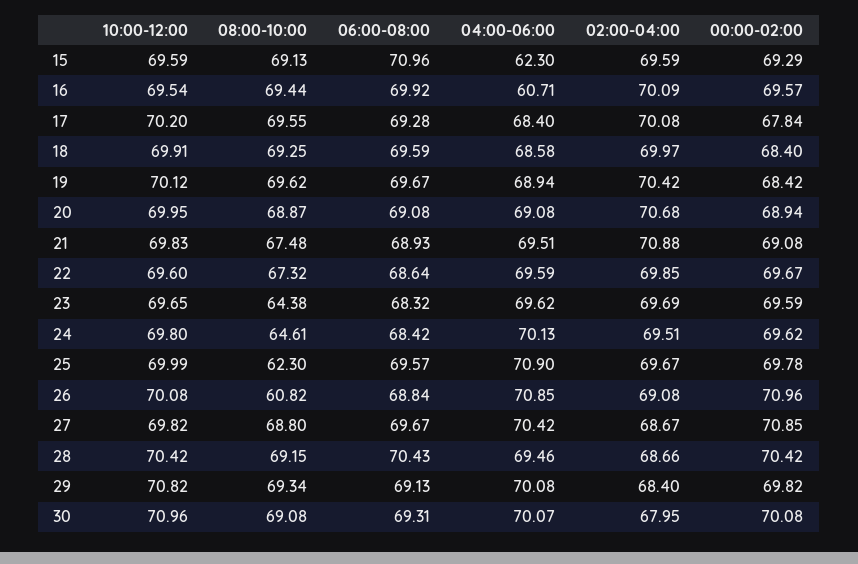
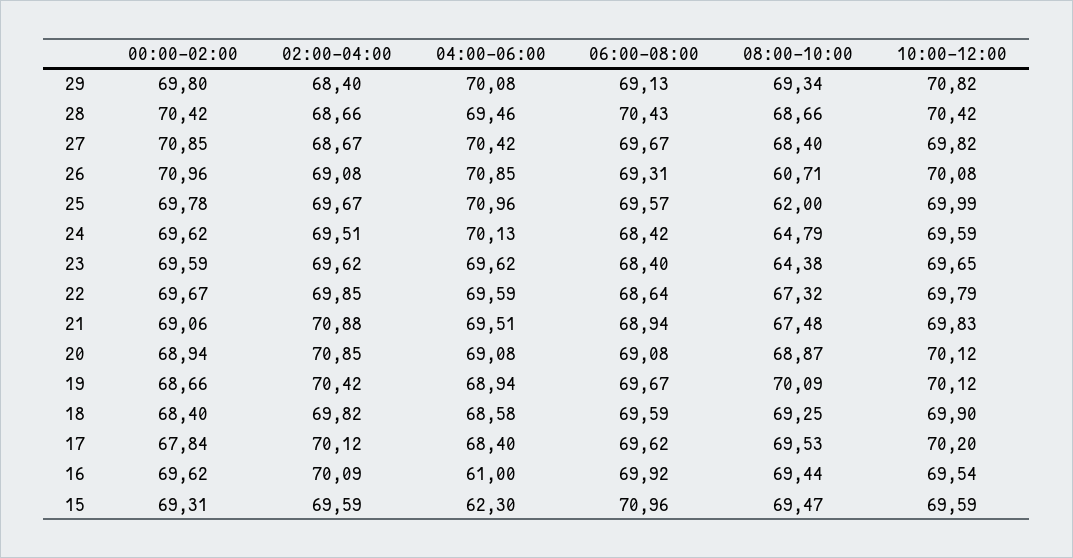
08:00-10:00, 15: 69.13 -> 69.47
00:00-02:00, 15: 69.29 -> 69.31
04:00-06:00, 16: 60.71 -> 61
00:00-02:00, 16: 69.57 -> 69.62
08:00-10:00, 17: 69.55 -> 69.53
06:00-08:00, 17: 69.28 -> 69.62
02:00-04:00, 17: 70.08 -> 70.12
10:00-12:00, 18: 69.91 -> 69.9
02:00-04:00, 18: 69.97 -> 69.82
08:00-10:00, 19: 69.62 -> 70.09
00:00-02:00, 19: 68.42 -> 68.66
10:00-12:00, 20: 69.95 -> 70.12
02:00-04:00, 20: 70.68 -> 70.85
06:00-08:00, 21: 68.93 -> 68.94
00:00-02:00, 21: 69.08 -> 69.06
10:00-12:00, 22: 69.6 -> 69.79
06:00-08:00, 23: 68.32 -> 68.4
02:00-04:00, 23: 69.69 -> 69.62
10:00-12:00, 24: 69.8 -> 69.59
08:00-10:00, 24: 64.61 -> 64.79
08:00-10:00, 25: 62.3 -> 62
04:00-06:00, 25: 70.9 -> 70.96
08:00-10:00, 26: 60.82 -> 60.71
06:00-08:00, 26: 68.84 -> 69.31
08:00-10:00, 27: 68.8 -> 68.4
08:00-10:00, 28: 69.15 -> 68.66
00:00-02:00, 29: 69.82 -> 69.8
10:00-12:00, 30: 70.96 -> none
08:00-10:00, 30: 69.08 -> none
06:00-08:00, 30: 69.31 -> none
04:00-06:00, 30: 70.07 -> none
02:00-04:00, 30: 67.95 -> none
00:00-02:00, 30: 70.08 -> none

